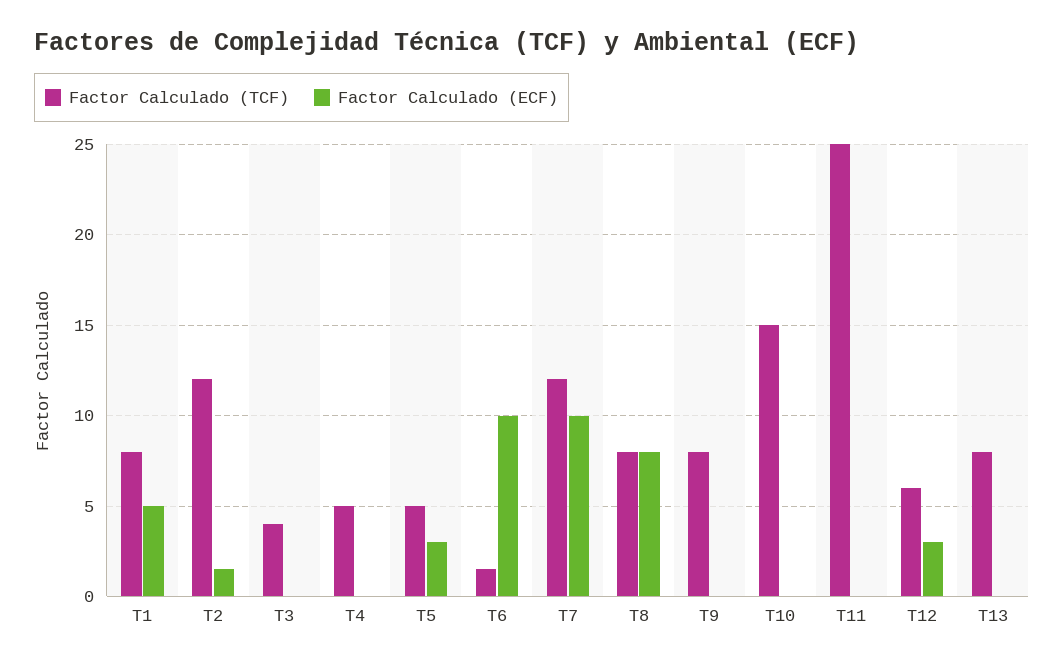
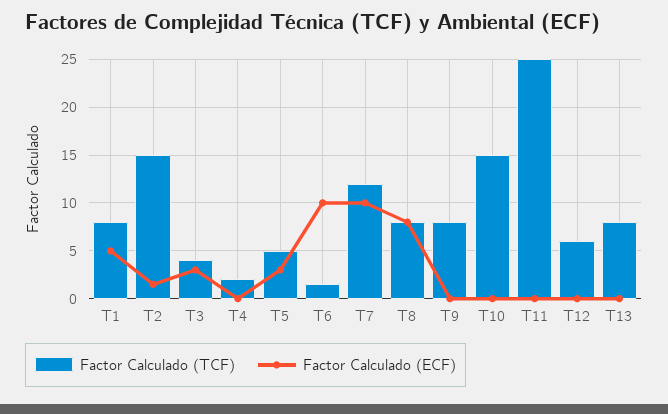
Factor Calculado (TCF), T2: 12 -> 15
Factor Calculado (ECF), T3: 0 -> 3
Factor Calculado (TCF), T4: 5 -> 2
Factor Calculado (ECF), T12: 3 -> 0

